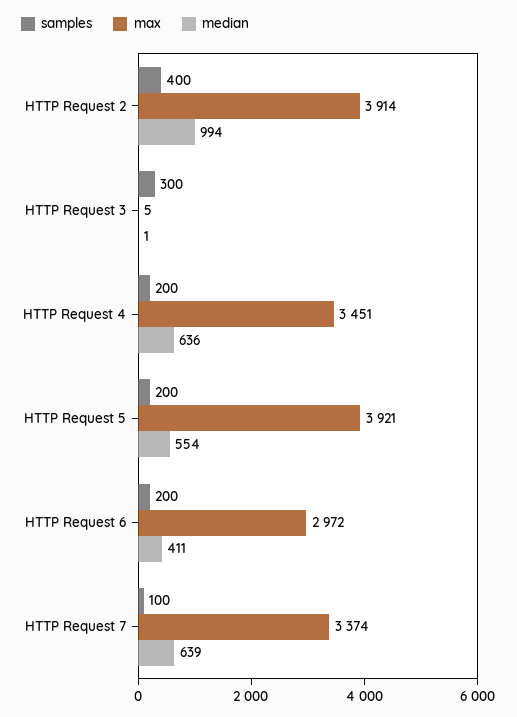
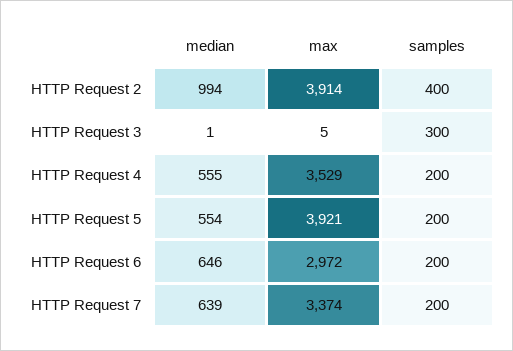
max, HTTP Request 4: 3451 -> 3529
median, HTTP Request 4: 636 -> 555
median, HTTP Request 6: 411 -> 646
samples, HTTP Request 7: 100 -> 200

